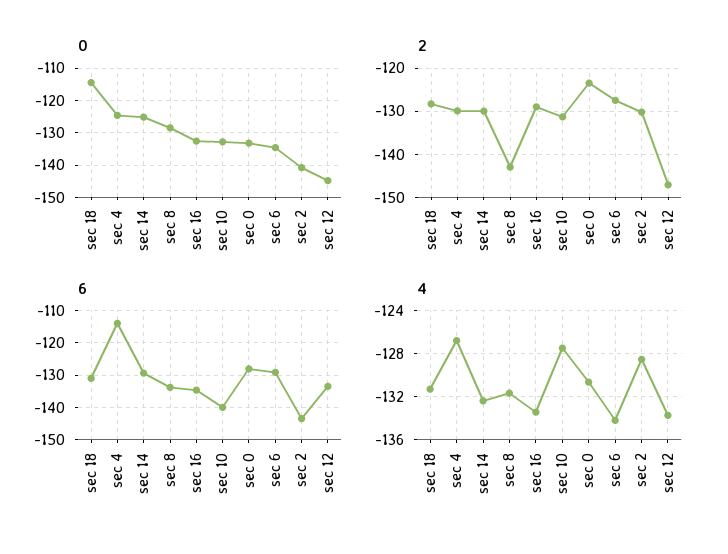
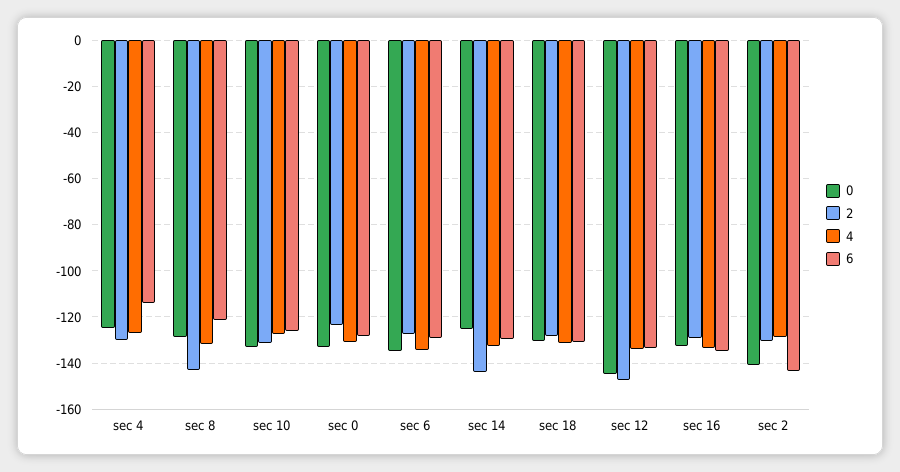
0, sec 18: -114 -> -130
2, sec 14: -130 -> -145
6, sec 8: -134 -> -120
6, sec 10: -140 -> -125

